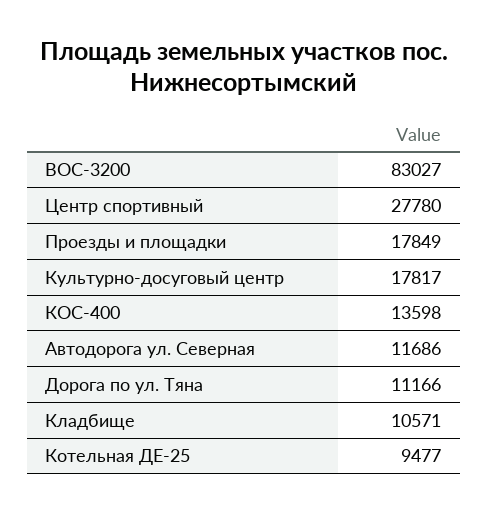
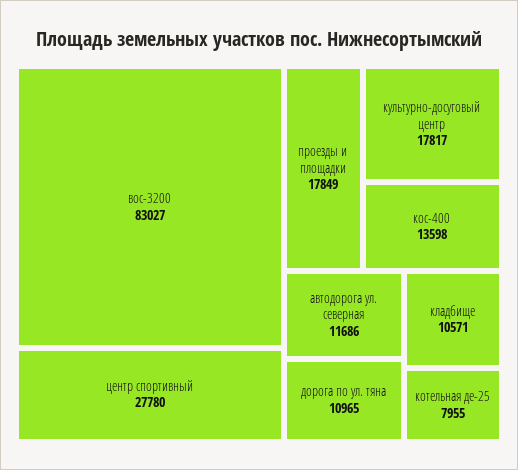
Дорога по ул. Тяна: 11166 -> 10965
Котельная ДЕ-25: 9477 -> 7955

